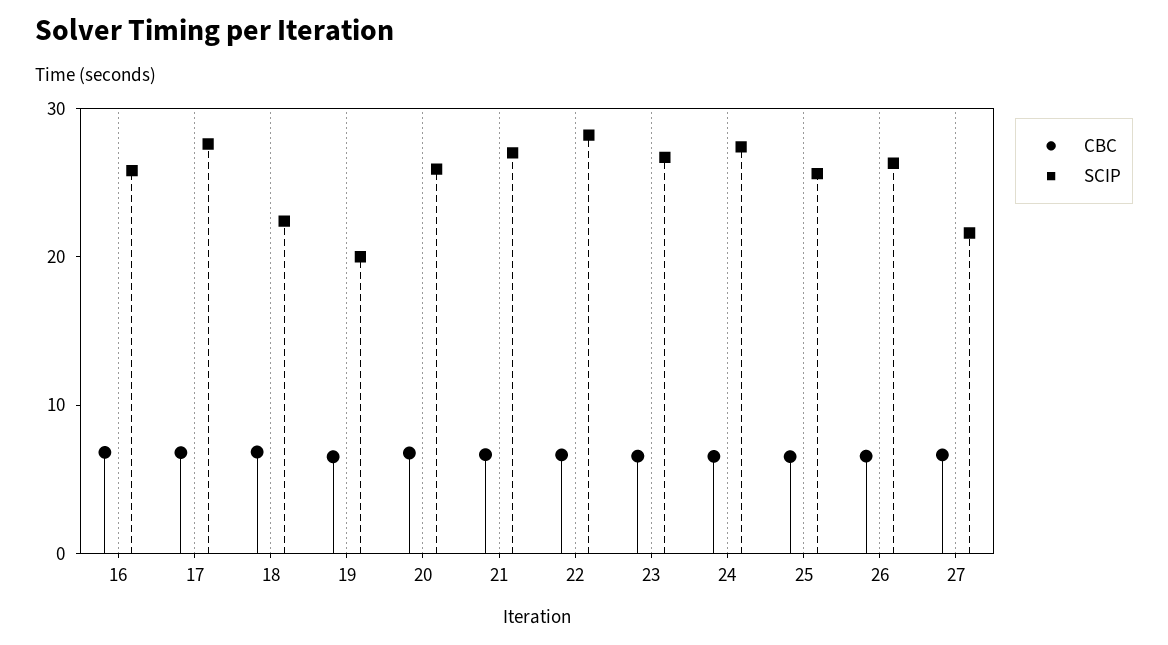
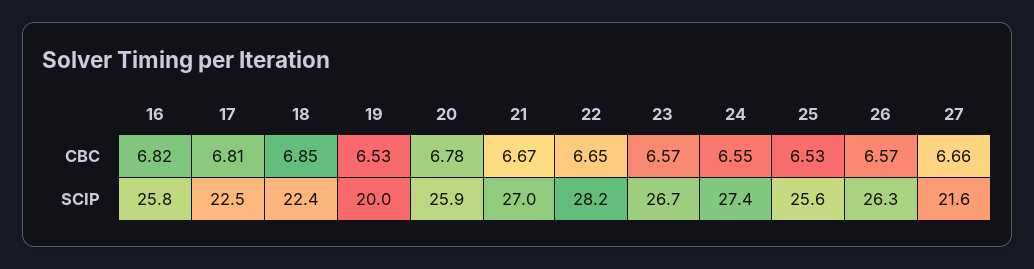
SCIP, 17: 28 -> 22.5

